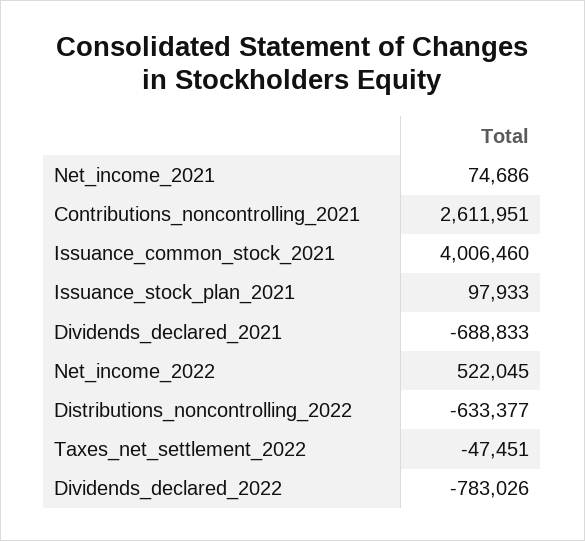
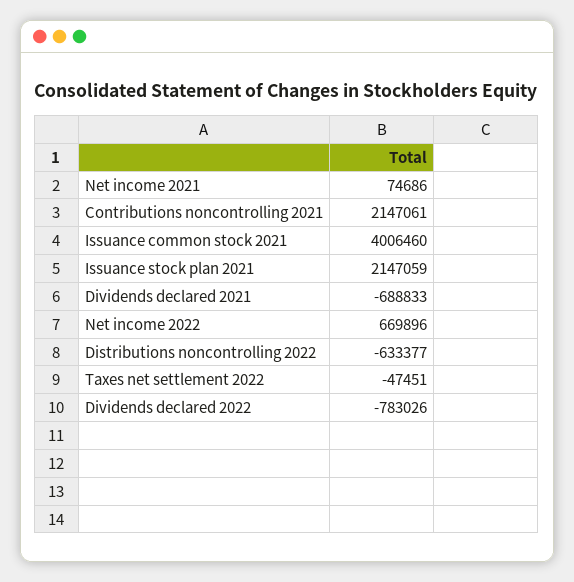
Contributions_noncontrolling_2021: 2611951 -> 2147061
Issuance_stock_plan_2021: 97933 -> 2147059
Net_income_2022: 522045 -> 669896

